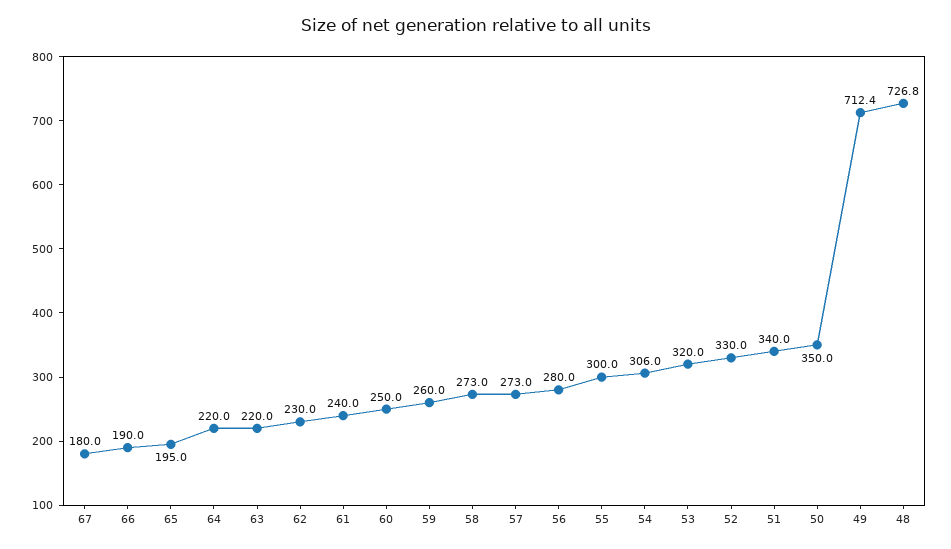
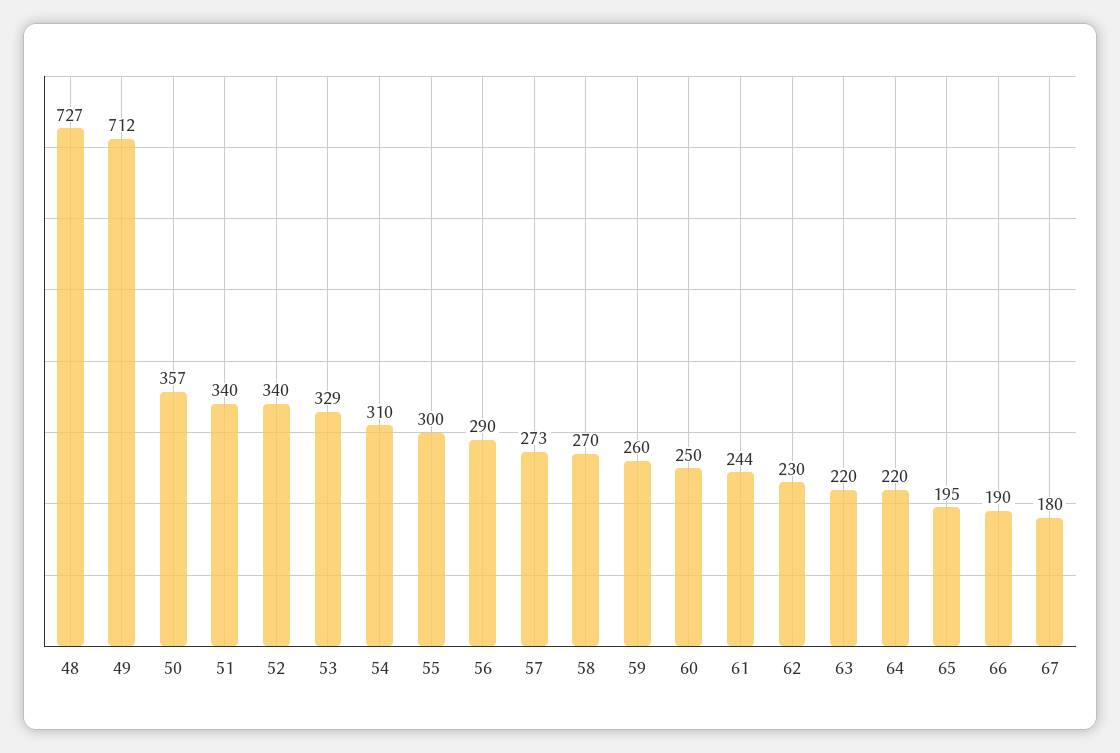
61: 240 -> 244
58: 273 -> 270
56: 280 -> 290
54: 306 -> 310
53: 320 -> 329
52: 330 -> 340
50: 350 -> 357

